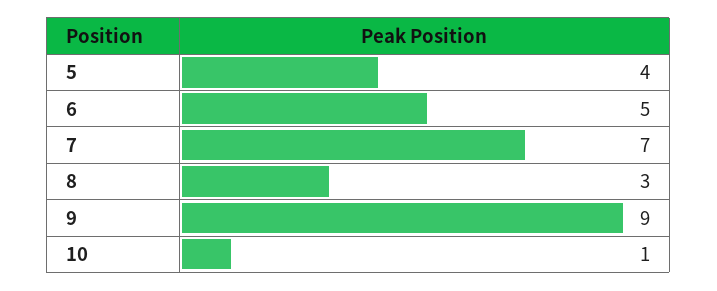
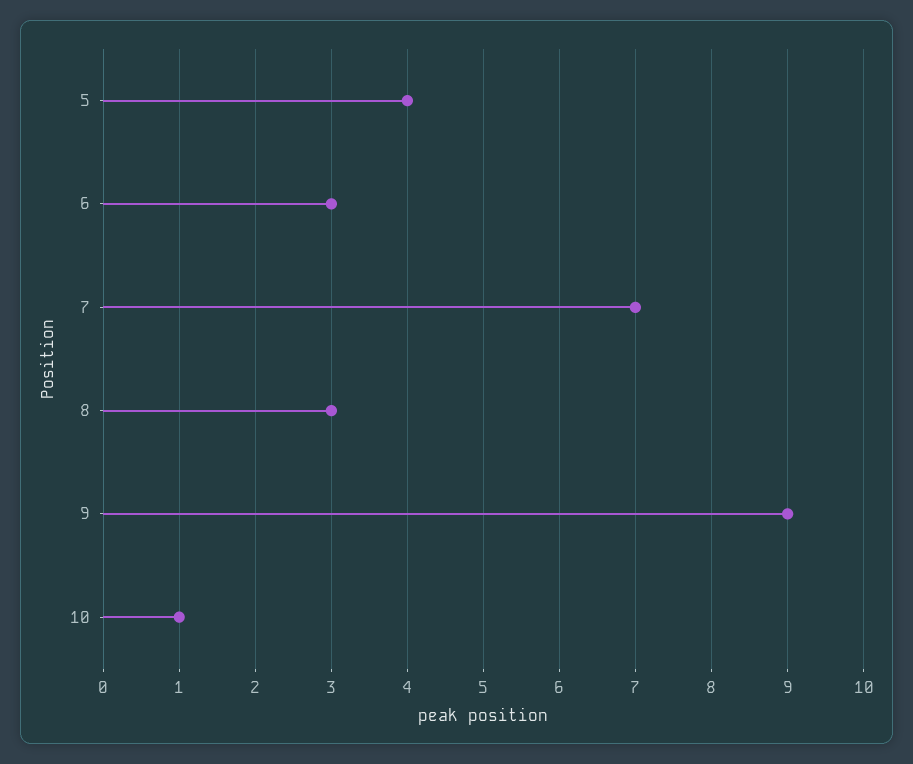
6: 5 -> 3

